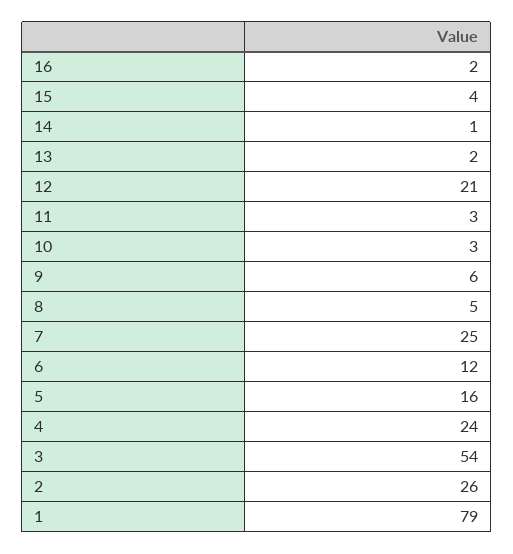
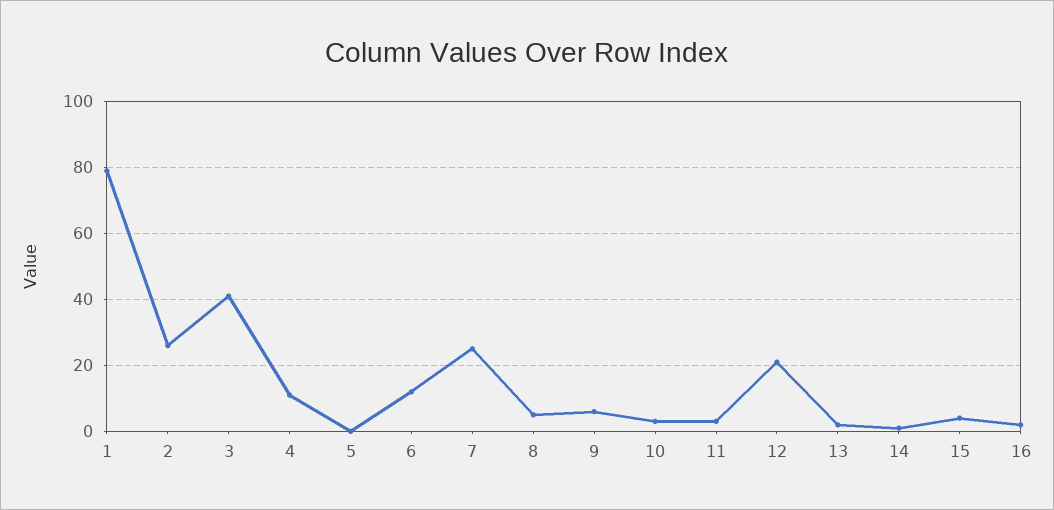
5: 16 -> 0
4: 24 -> 10
3: 54 -> 40

